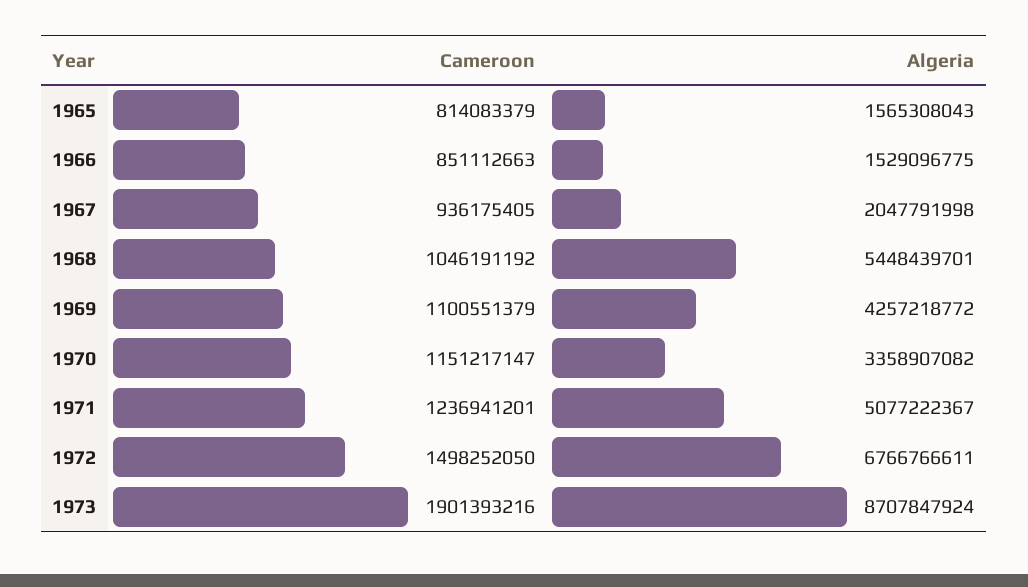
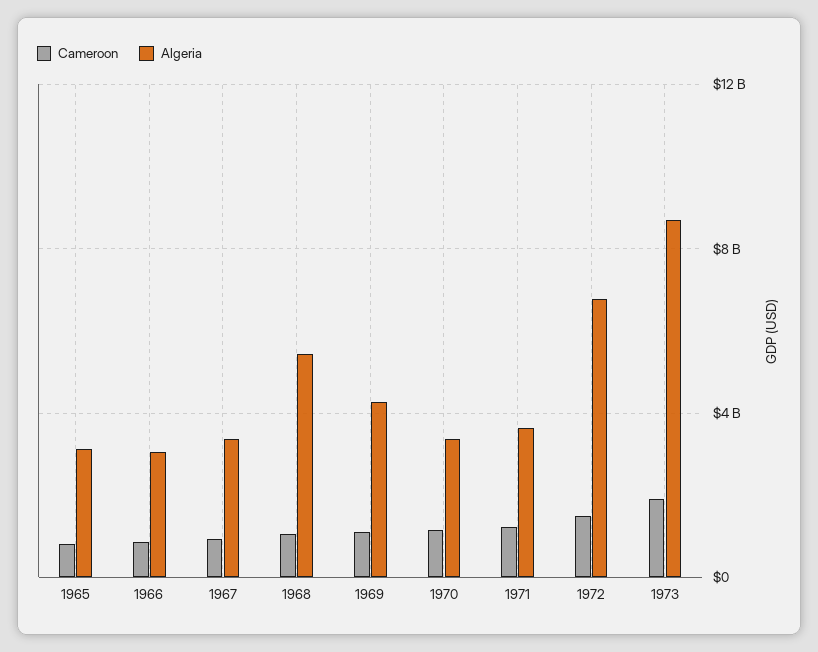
Algeria, 1965: 1565308043 -> 3000000000
Algeria, 1966: 1529096775 -> 3000000000
Algeria, 1967: 2047791998 -> 3500000000
Algeria, 1971: 5077222367 -> 3500000000

